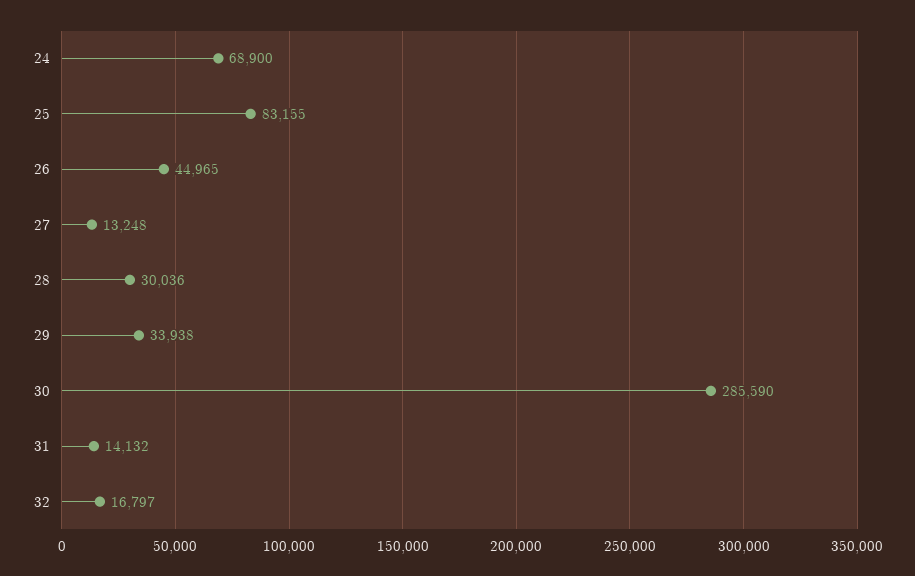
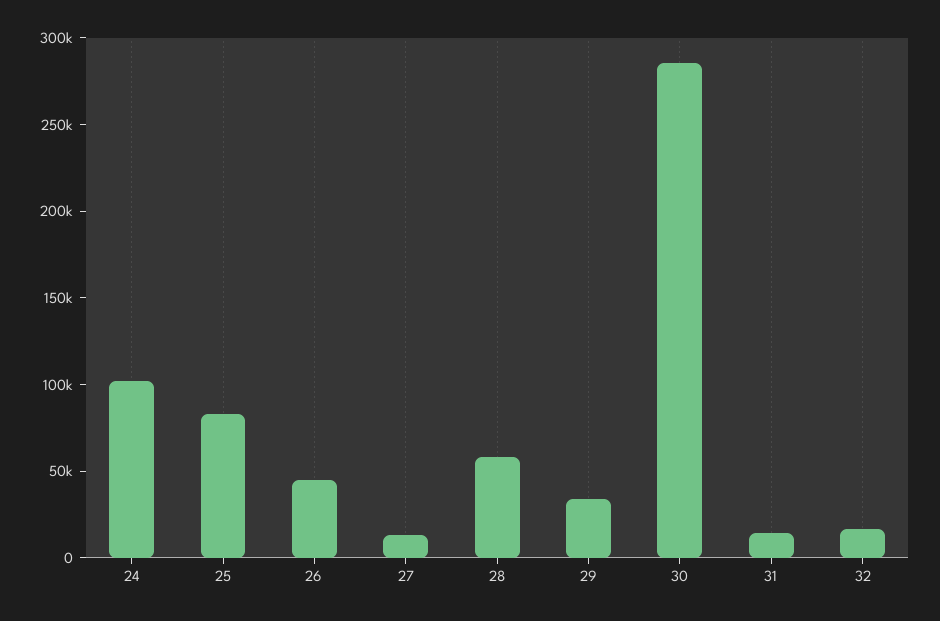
24: 68900 -> 100000
28: 30036 -> 60000

